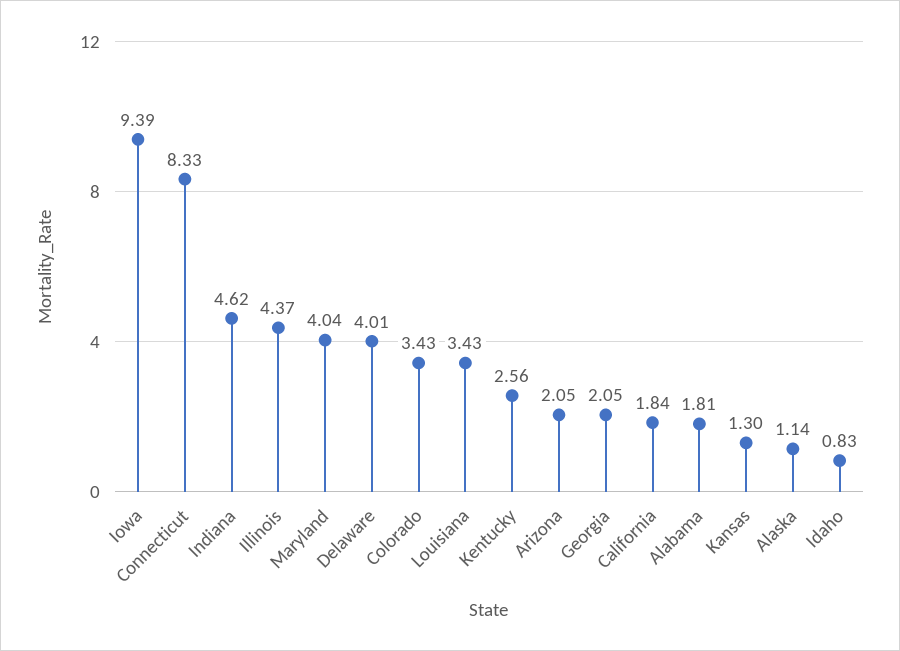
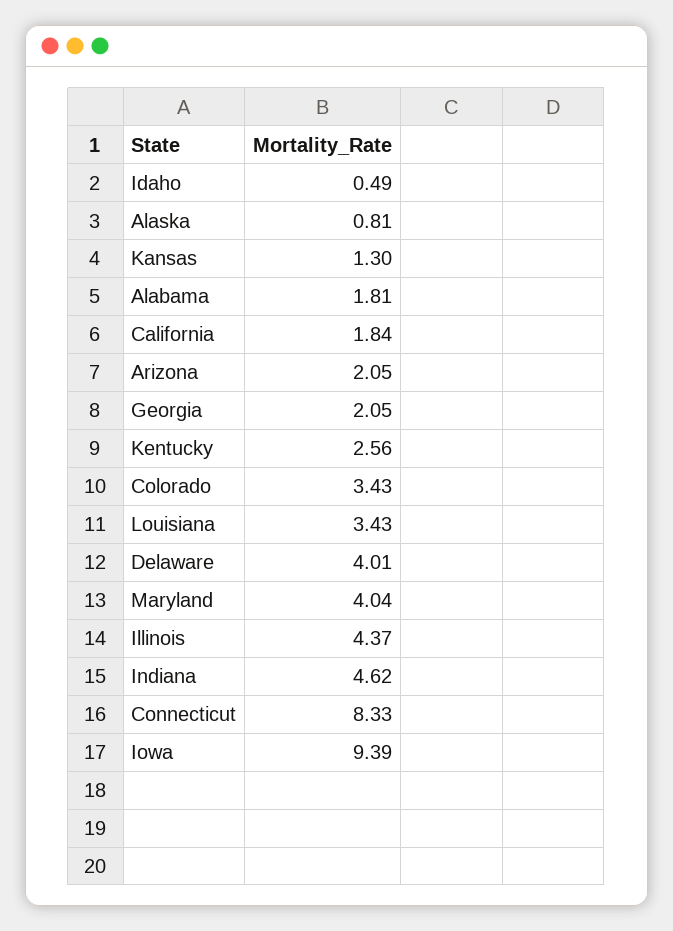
Alaska: 1.14 -> 0.81
Idaho: 0.83 -> 0.49

